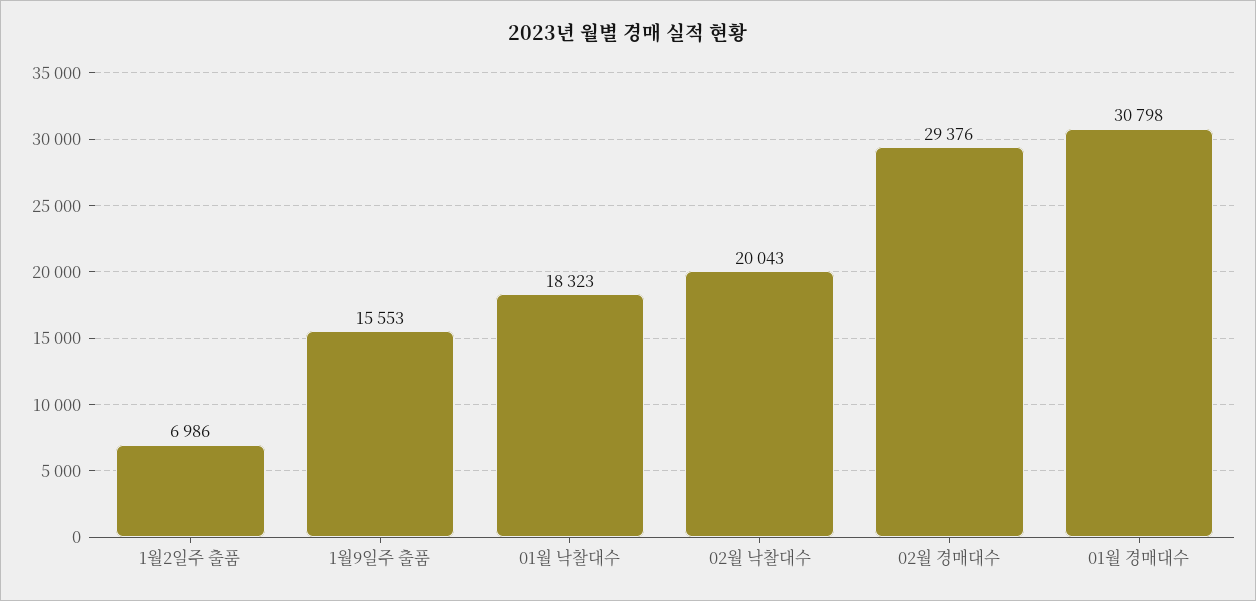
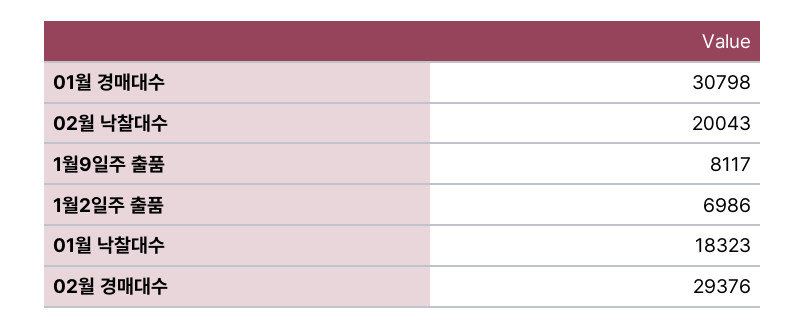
1월9일주 출품: 15553 -> 8117

